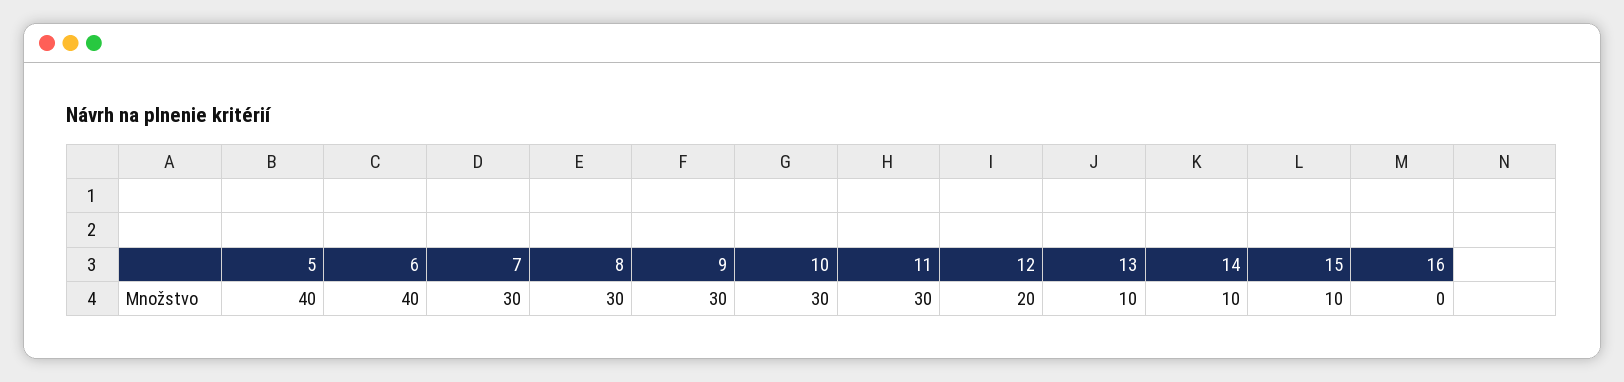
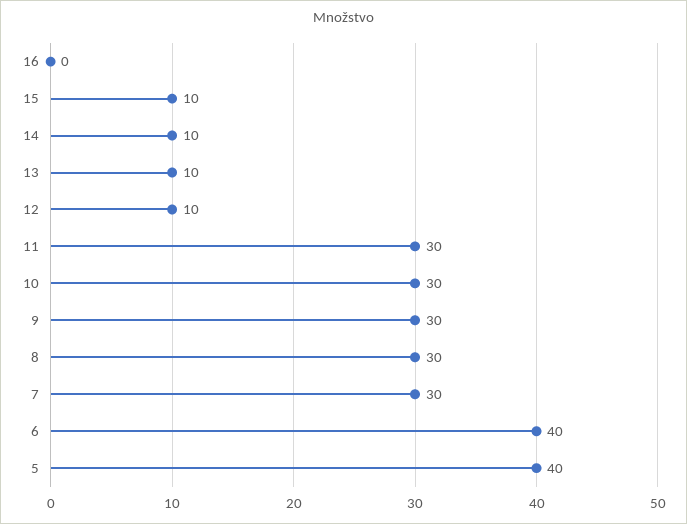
12: 20 -> 10

